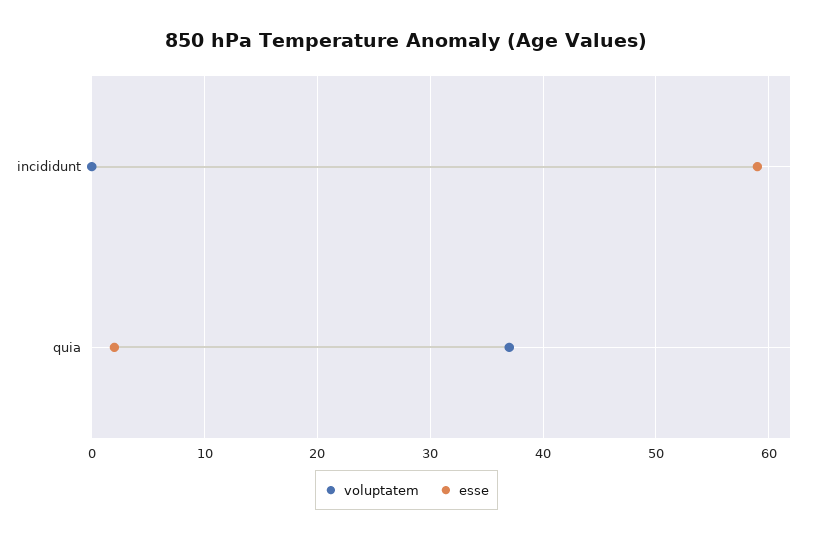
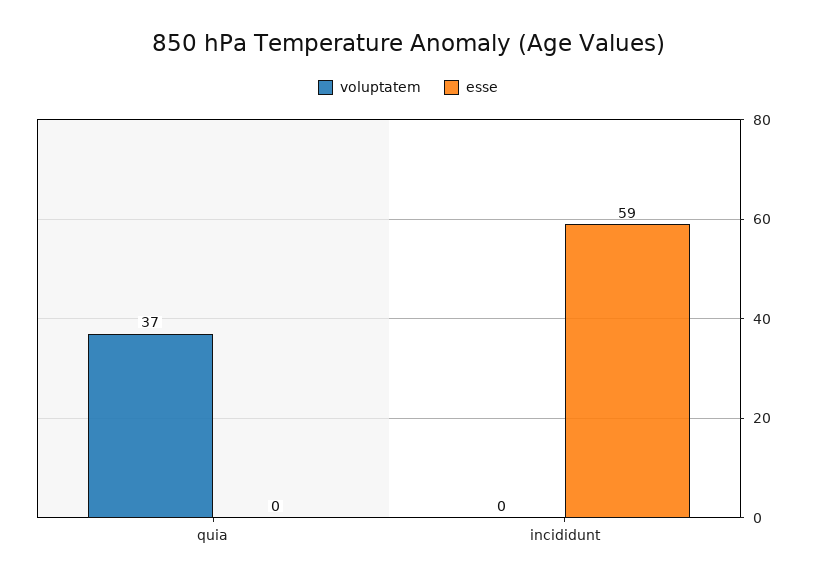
esse, quia: 2 -> 0

